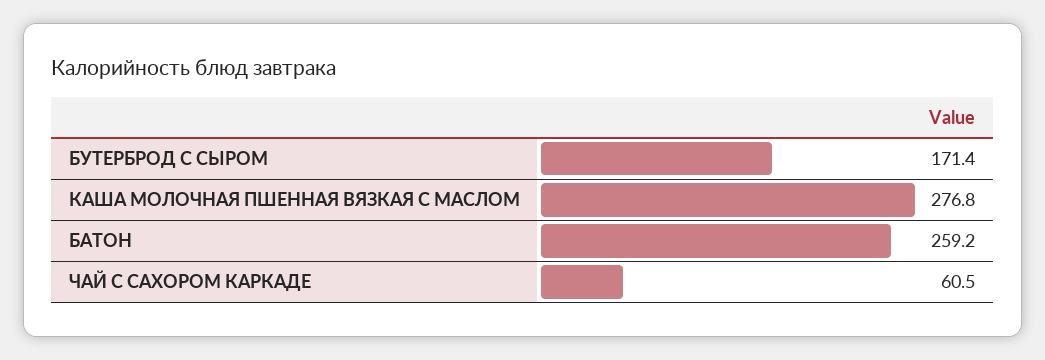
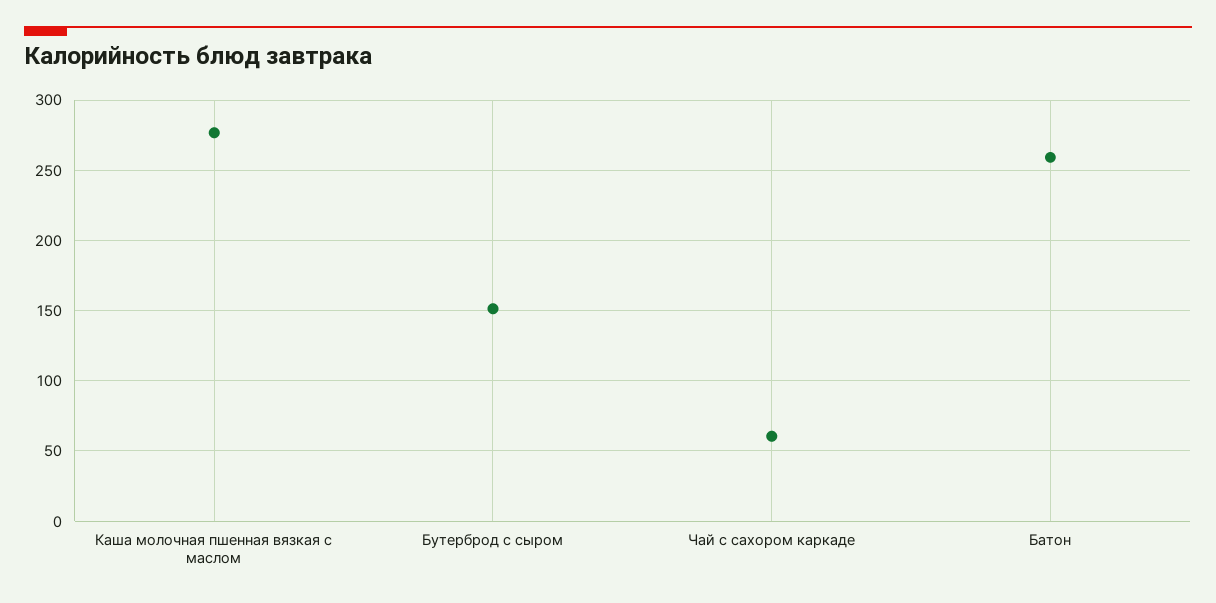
БУТЕРБРОД С СЫРОМ: 171.4 -> 150

